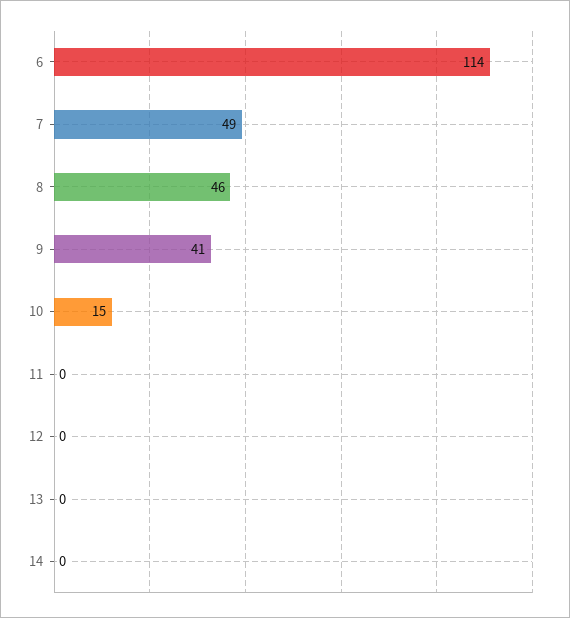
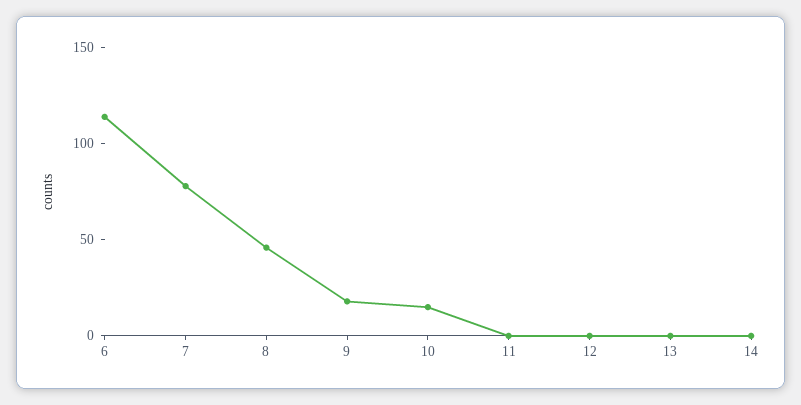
7: 49 -> 80
9: 41 -> 20

